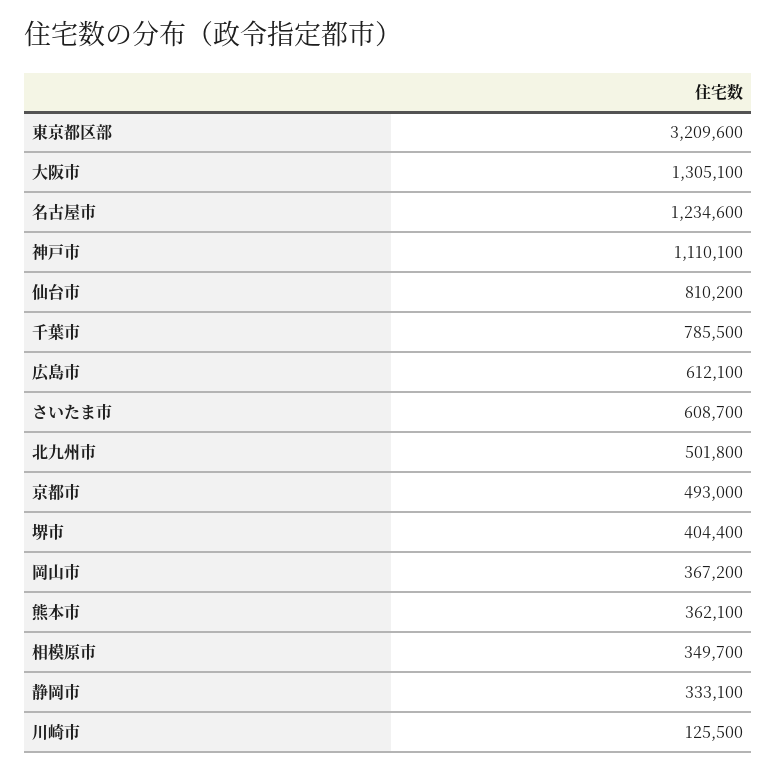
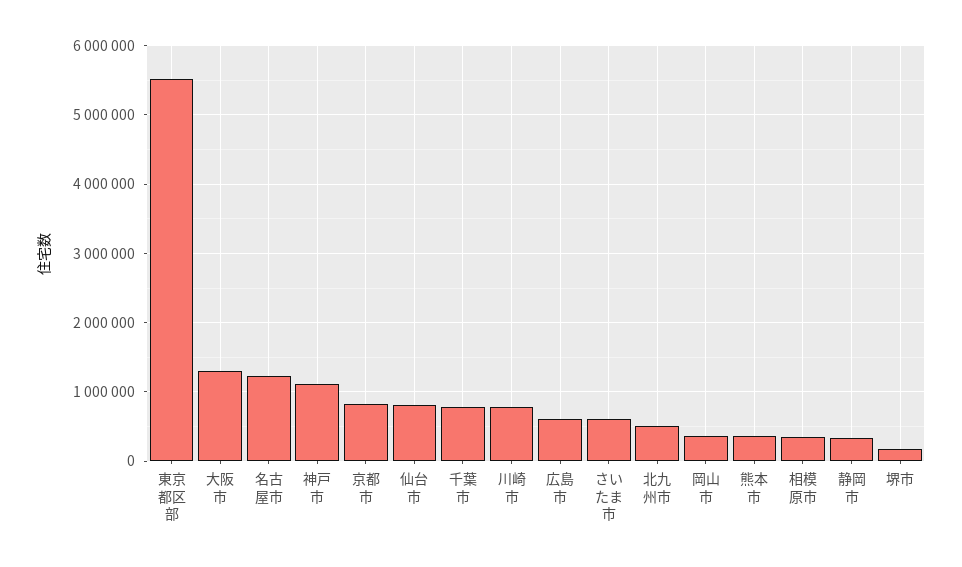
東京都区部: 3209600 -> 5500000
京都市: 493000 -> 800000
堺市: 404400 -> 200000
川崎市: 125500 -> 800000

